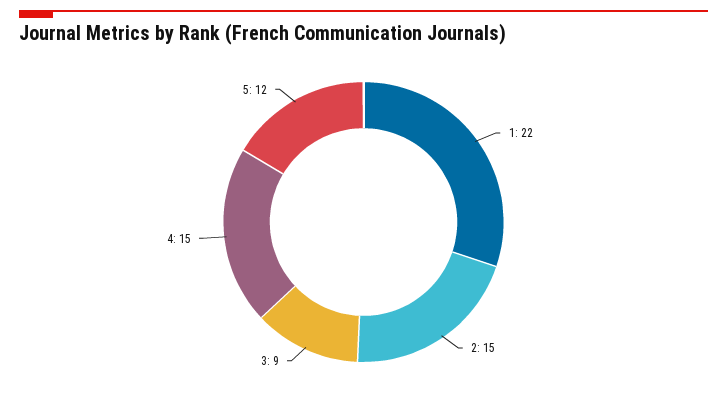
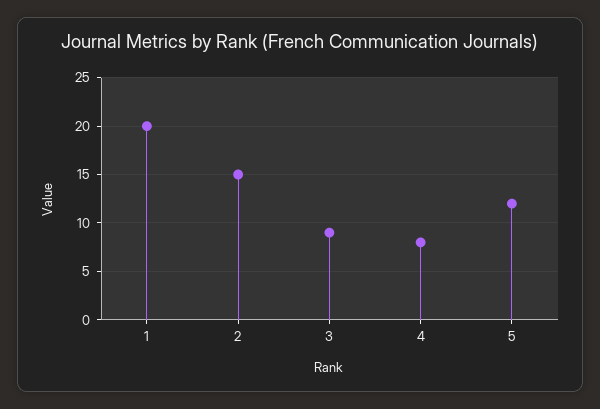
1: 22 -> 20
4: 15 -> 8

